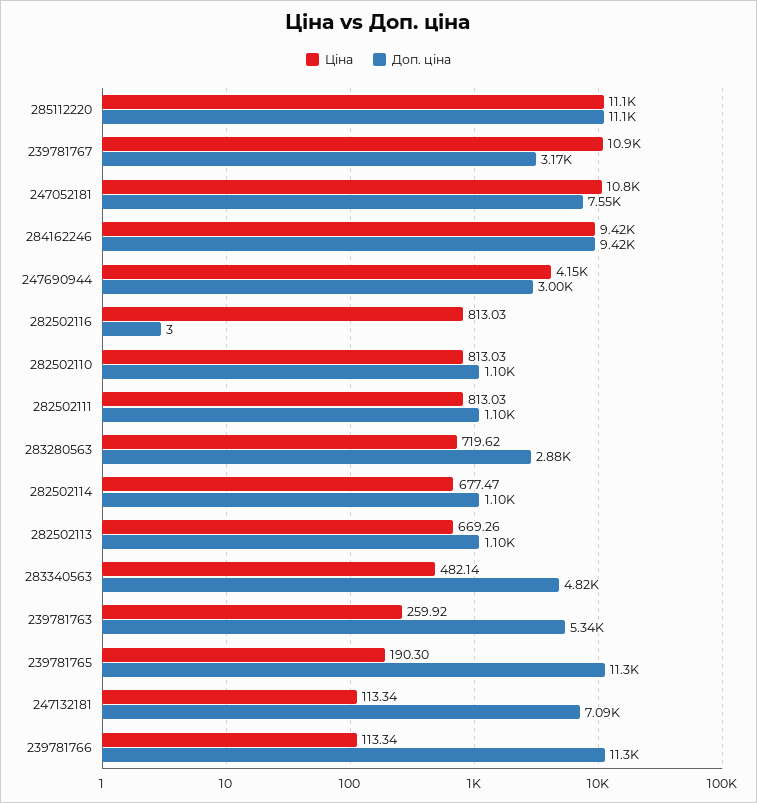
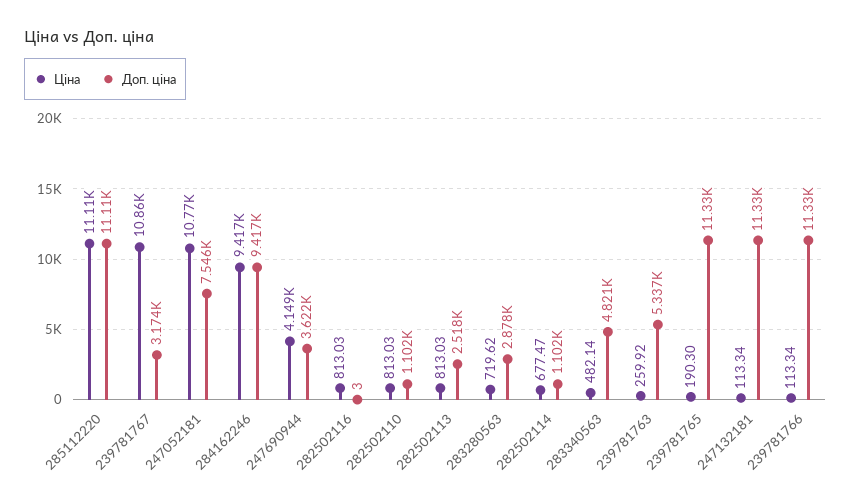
Доп. ціна, 247690944: 3000 -> 3622
Ціна, 282502111: 813.03 -> none
Доп. ціна, 282502111: 1100 -> none
Ціна, 282502113: 669.26 -> 813.03
Доп. ціна, 282502113: 1100 -> 2518
Доп. ціна, 247132181: 7090 -> 11330

